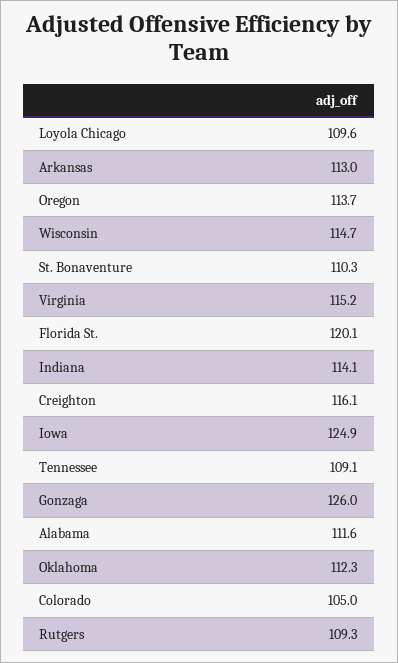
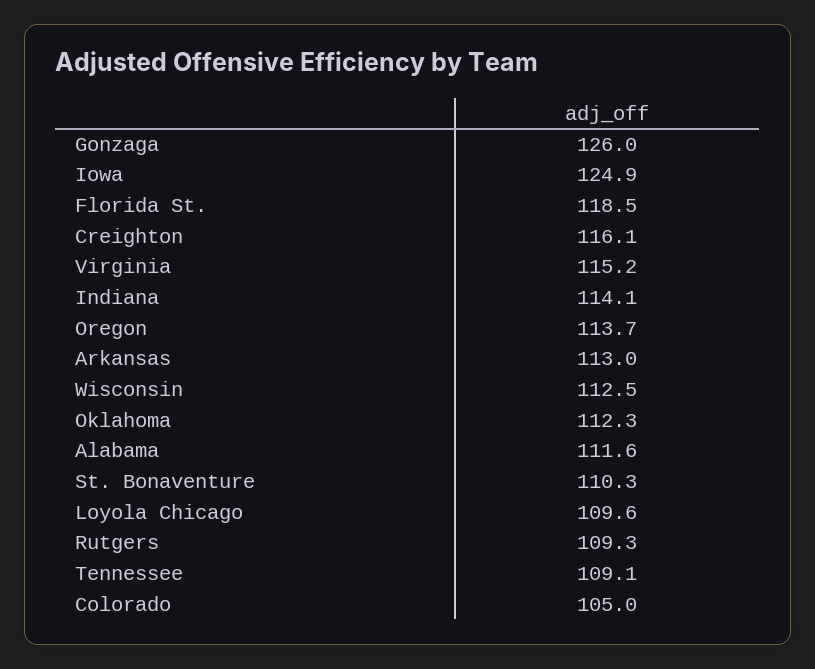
Wisconsin: 114.7 -> 112.5
Florida St.: 120.1 -> 118.5

